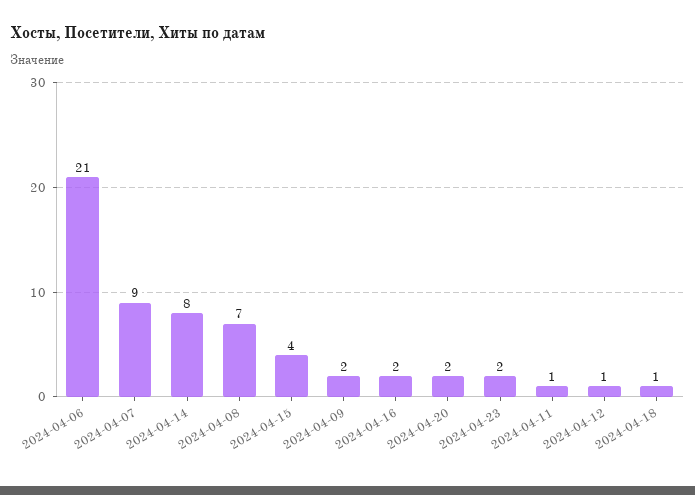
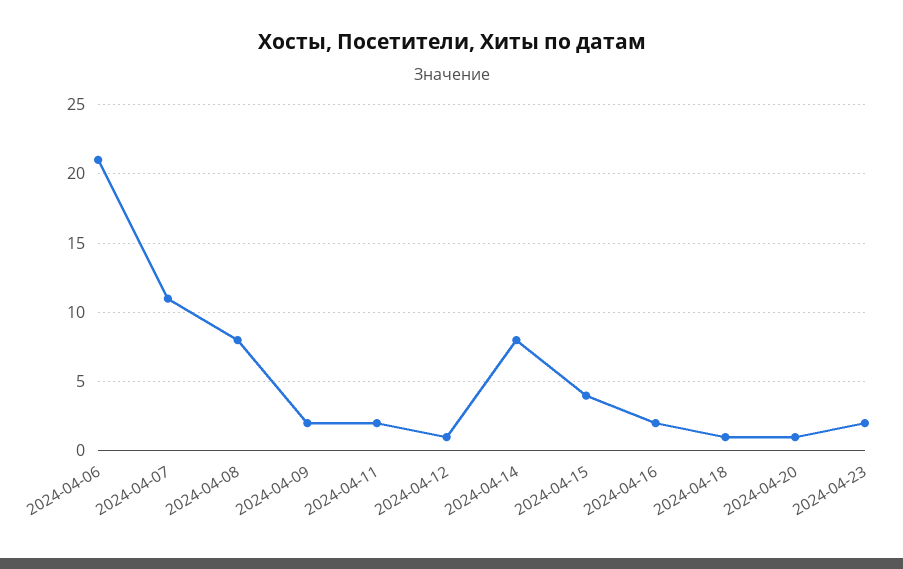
2024-04-07: 9 -> 11
2024-04-08: 7 -> 8
2024-04-20: 2 -> 1
2024-04-11: 1 -> 2

